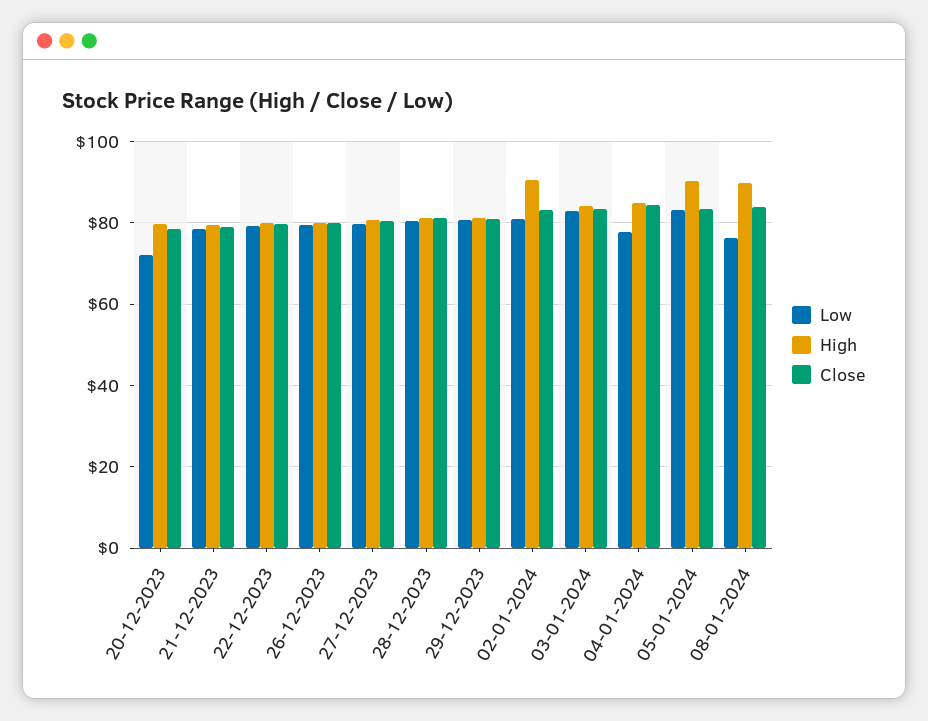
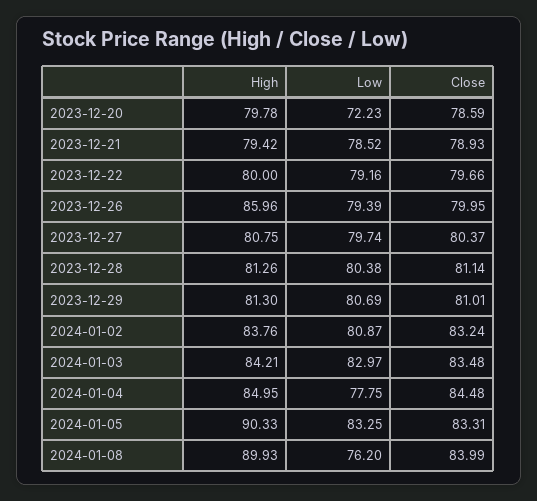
High, 26-12-2023: 80 -> 85.96
High, 02-01-2024: 90 -> 83.76

